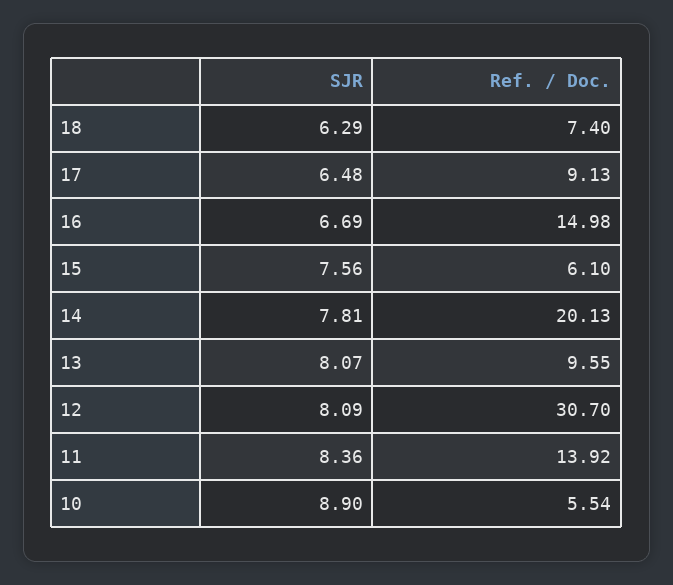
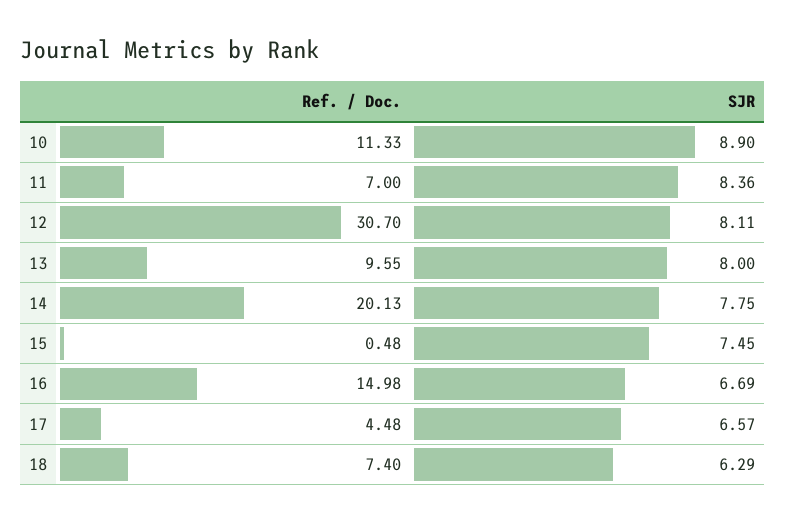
SJR, 17: 6.48 -> 6.57
Ref. / Doc., 17: 9.13 -> 4.48
SJR, 15: 7.56 -> 7.45
Ref. / Doc., 15: 6.1 -> 0.48
SJR, 14: 7.81 -> 7.75
SJR, 13: 8.07 -> 8
SJR, 12: 8.09 -> 8.11
Ref. / Doc., 11: 13.92 -> 7
Ref. / Doc., 10: 5.54 -> 11.33

